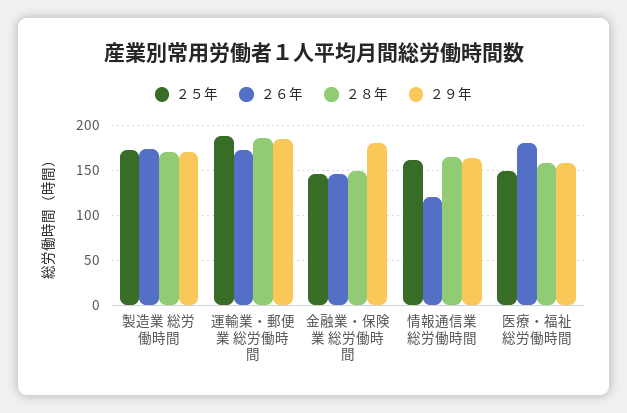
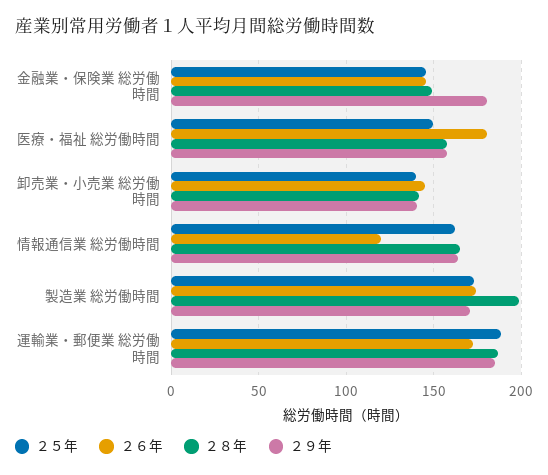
２８年, 製造業 総労働時間: 170 -> 200
２５年, 卸売業・小売業 総労働時間: none -> 140
２６年, 卸売業・小売業 総労働時間: none -> 145
２８年, 卸売業・小売業 総労働時間: none -> 140
２９年, 卸売業・小売業 総労働時間: none -> 140

